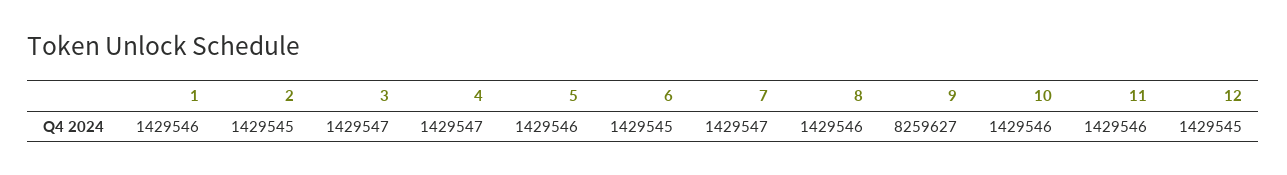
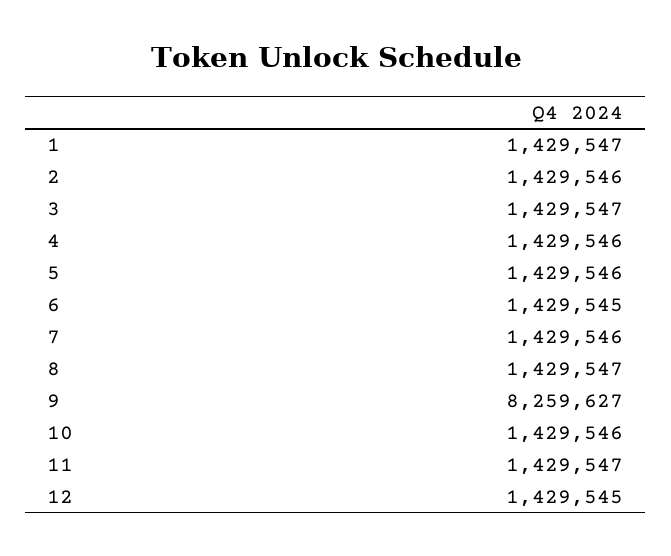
1: 1429546 -> 1429547
2: 1429545 -> 1429546
4: 1429547 -> 1429546
7: 1429547 -> 1429546
8: 1429546 -> 1429547
11: 1429546 -> 1429547

